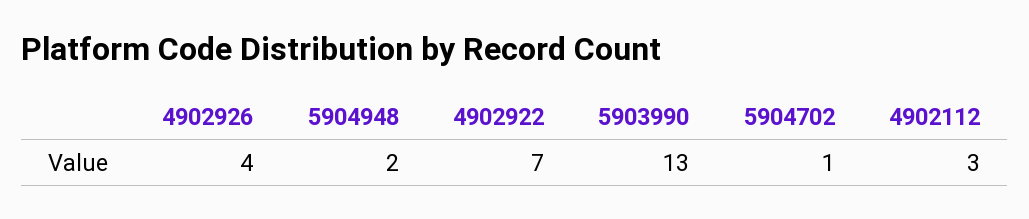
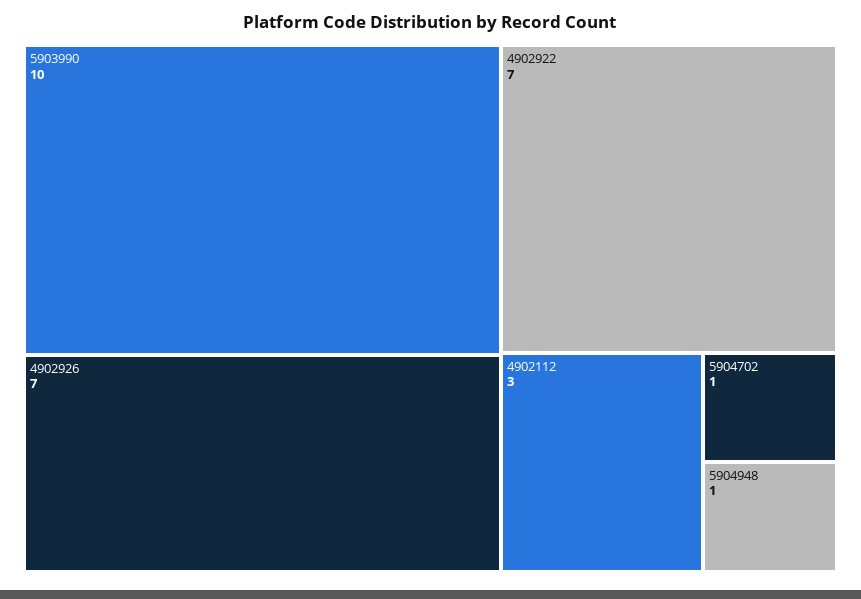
4902926: 4 -> 7
5904948: 2 -> 1
5903990: 13 -> 10

